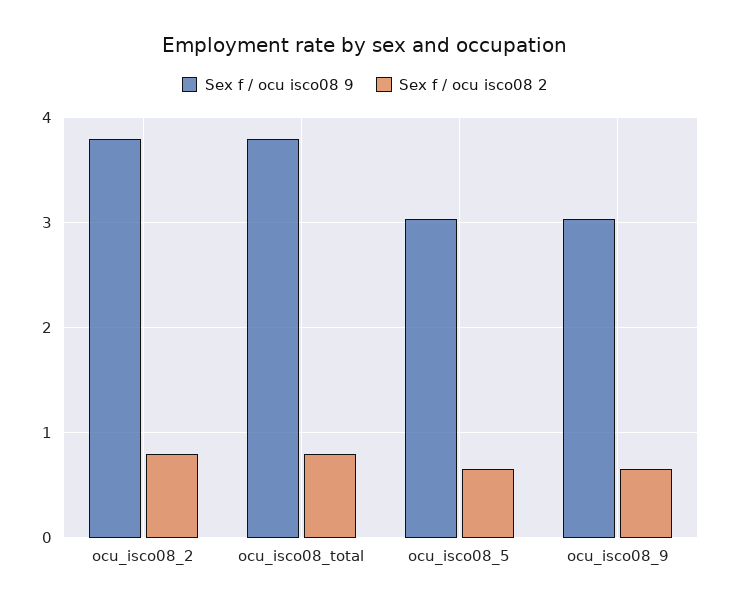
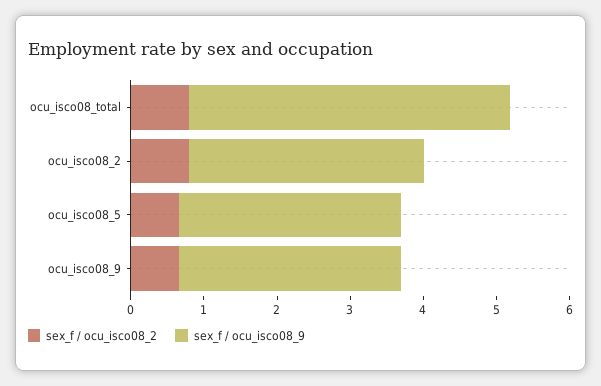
Sex f / ocu isco08 9, ocu_isco08_2: 3.8 -> 3.2
Sex f / ocu isco08 9, ocu_isco08_total: 3.8 -> 4.4

